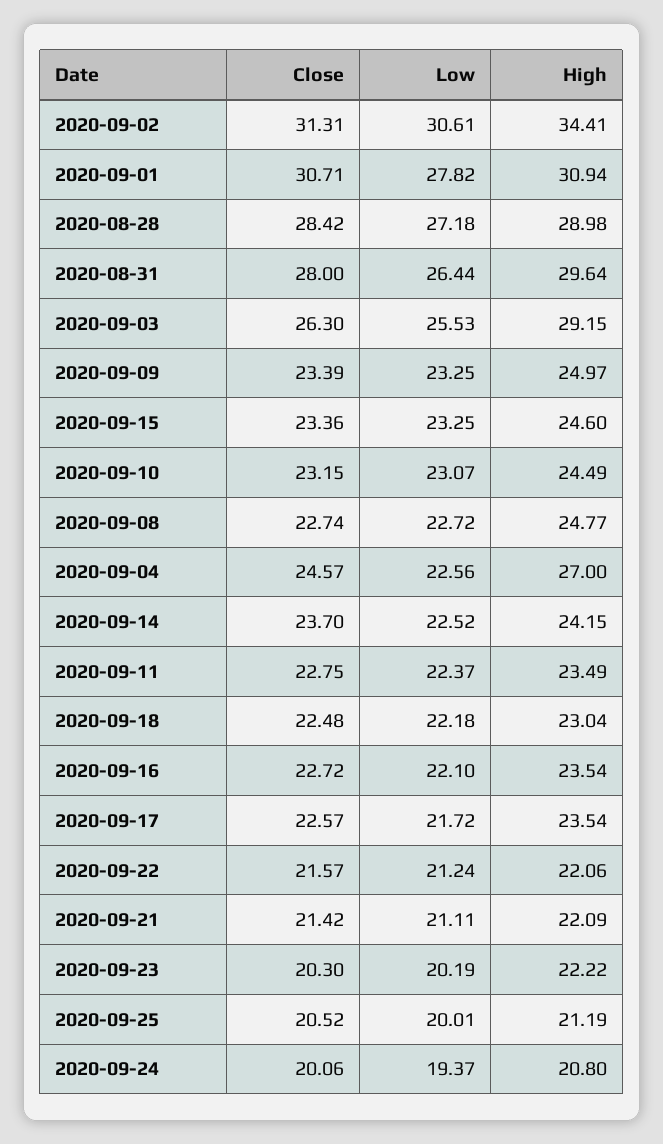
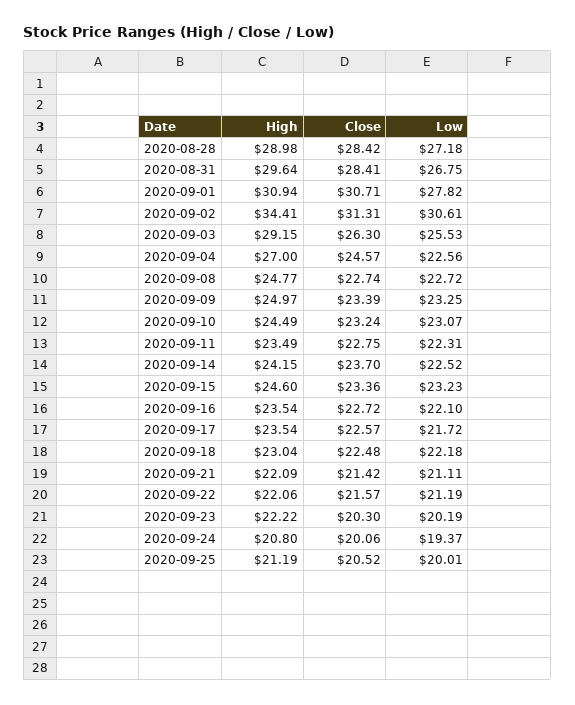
Close, 2020-08-31: 28 -> 28.41
Low, 2020-08-31: 26.44 -> 26.75
Low, 2020-09-15: 23.25 -> 23.23
Close, 2020-09-10: 23.15 -> 23.24
Low, 2020-09-11: 22.37 -> 22.31
Low, 2020-09-22: 21.24 -> 21.19

